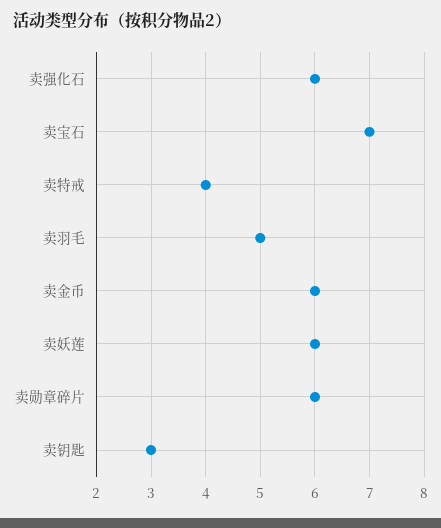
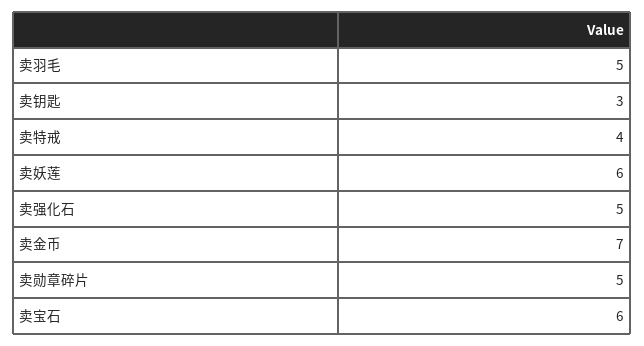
卖强化石: 6 -> 5
卖宝石: 7 -> 6
卖金币: 6 -> 7
卖勋章碎片: 6 -> 5

